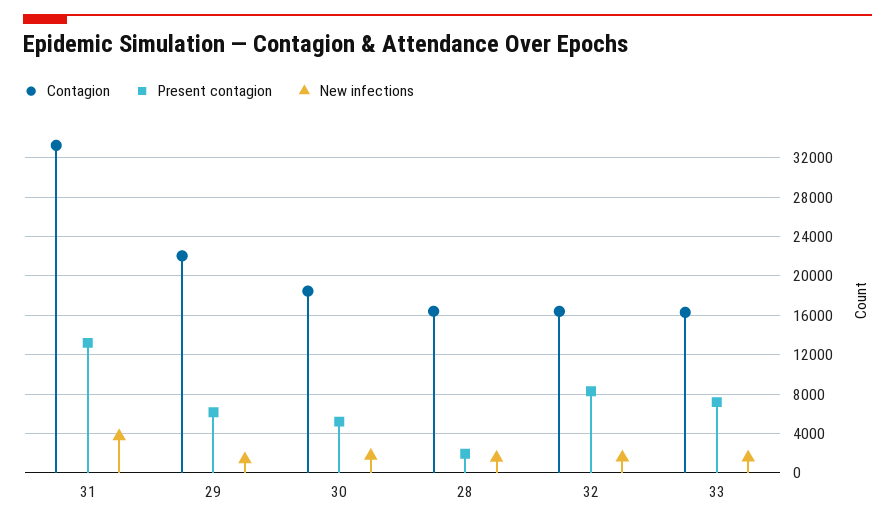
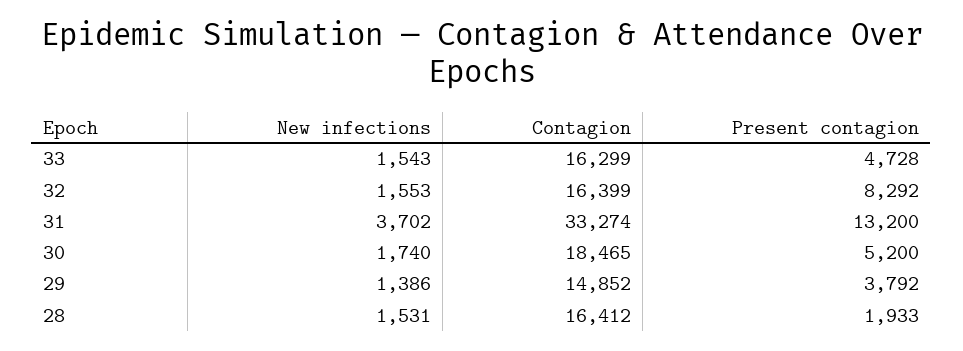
Contagion, 29: 22000 -> 14852
Present contagion, 29: 6000 -> 3792
Present contagion, 33: 7000 -> 4728

